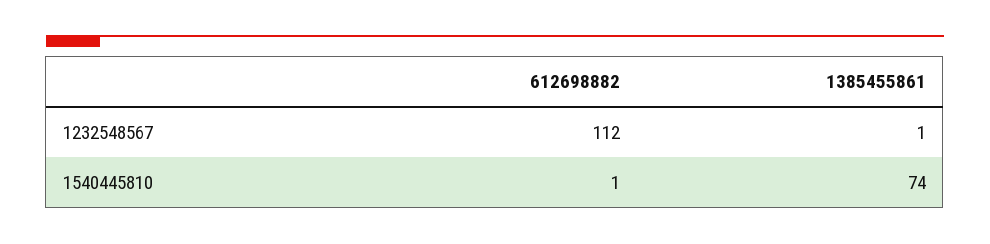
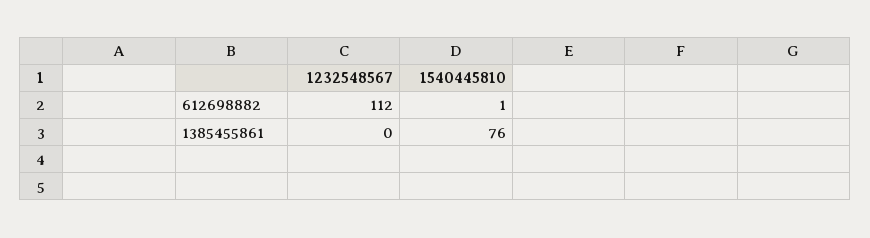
1385455861, 1232548567: 1 -> 0
1385455861, 1540445810: 74 -> 76

